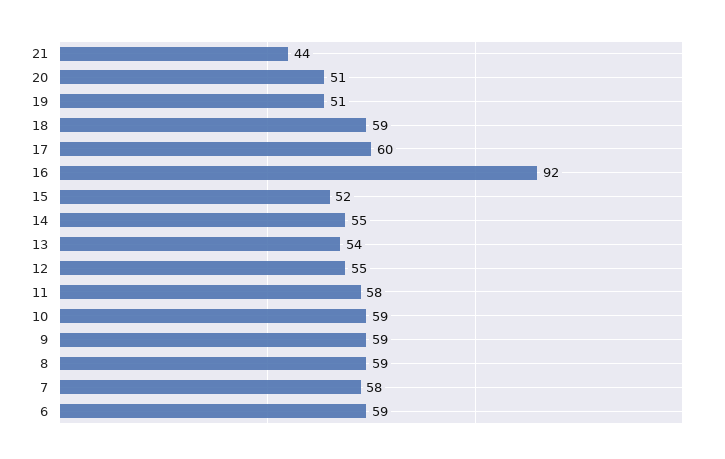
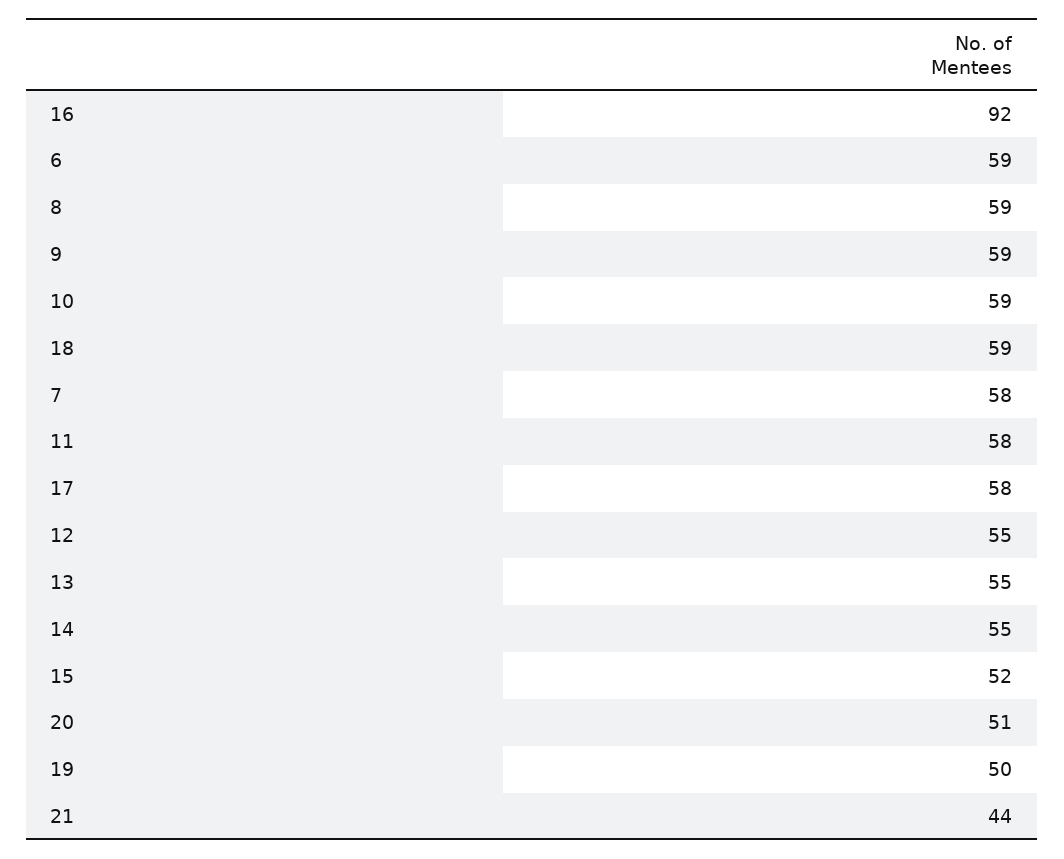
19: 51 -> 50
17: 60 -> 58
13: 54 -> 55

